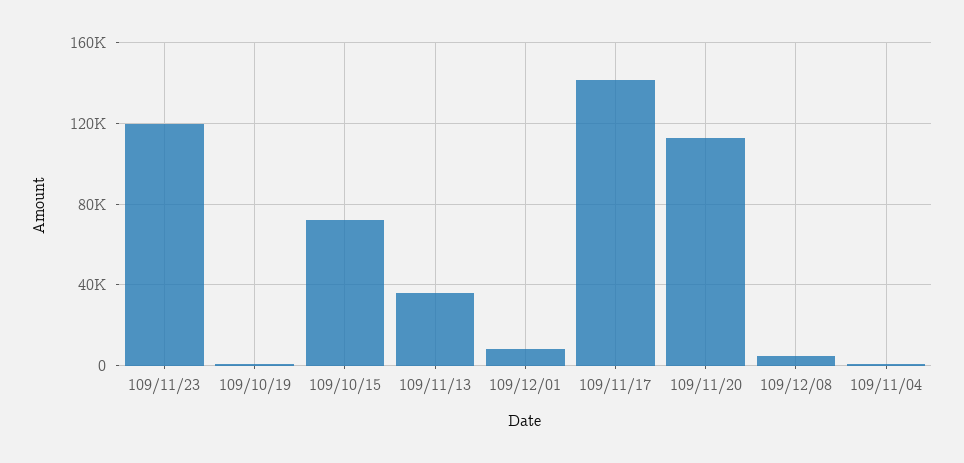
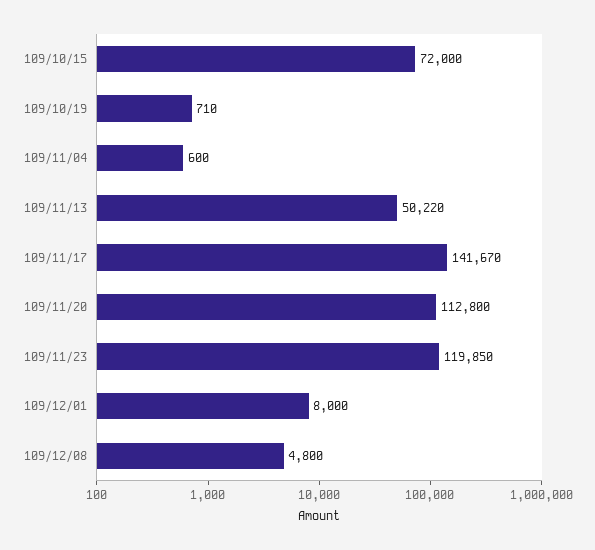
109/11/13: 35000 -> 50220

